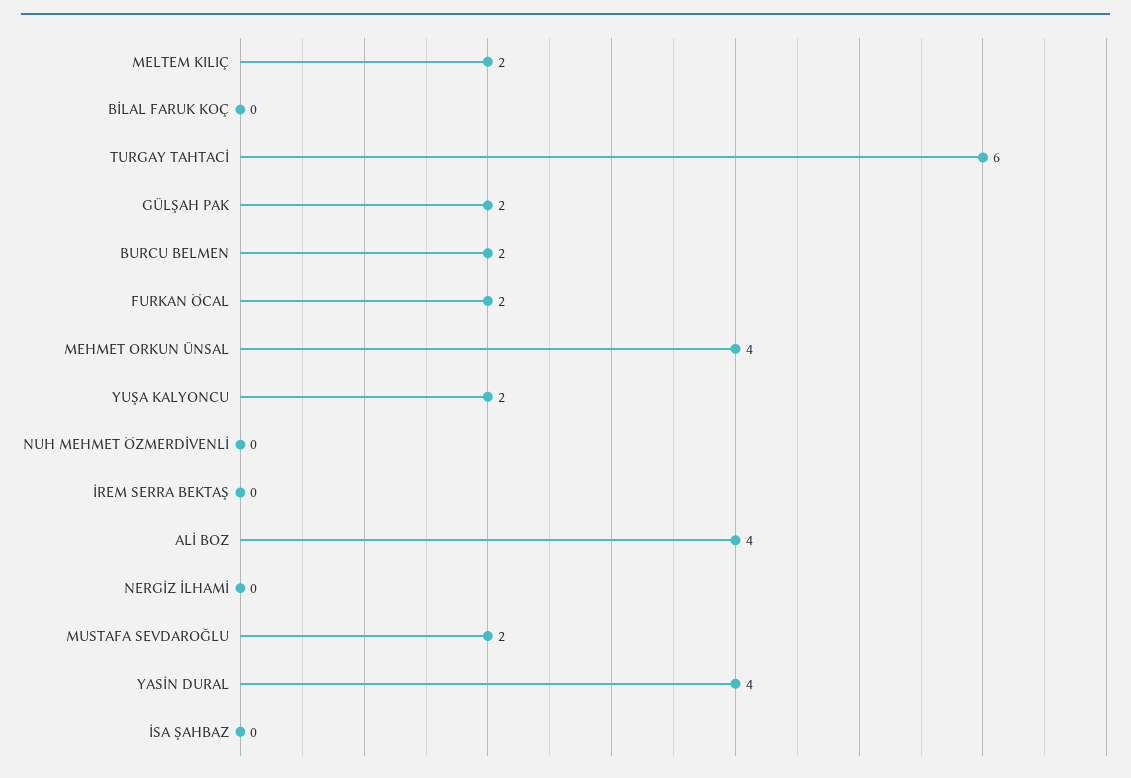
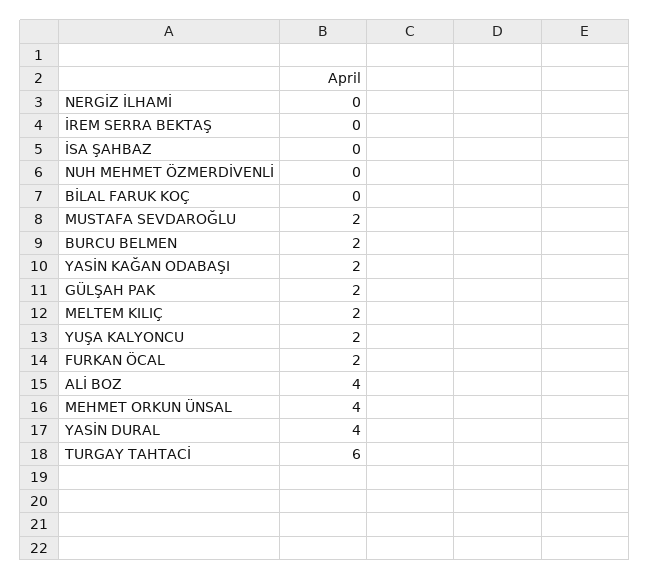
YASİN KAĞAN ODABAŞI: none -> 2

